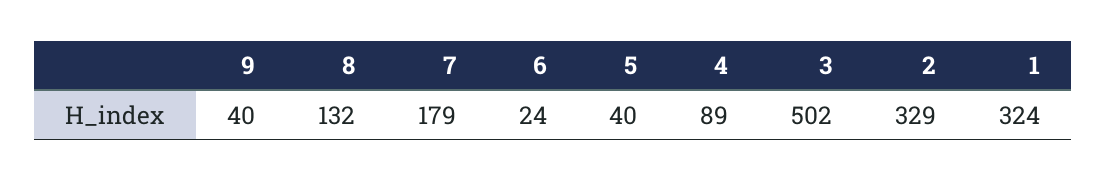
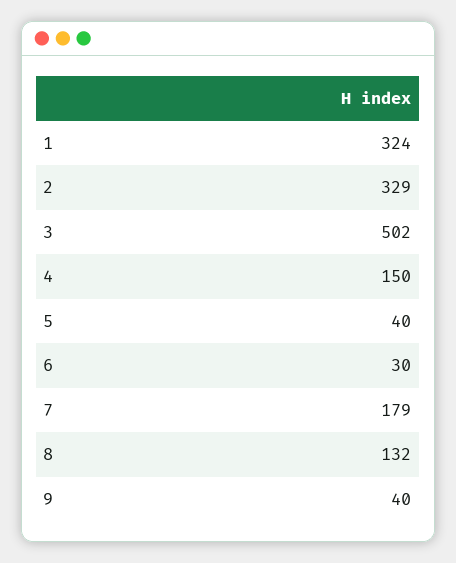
6: 24 -> 30
4: 89 -> 150

